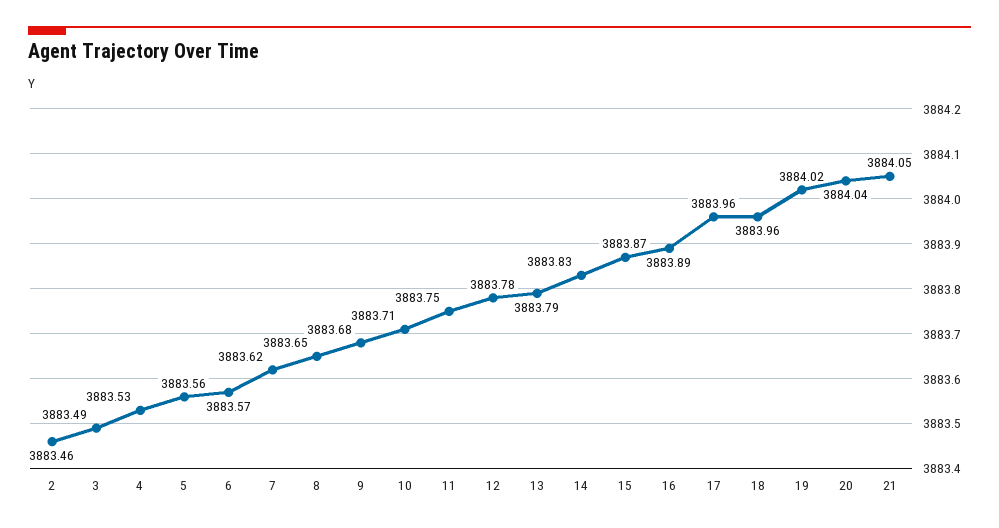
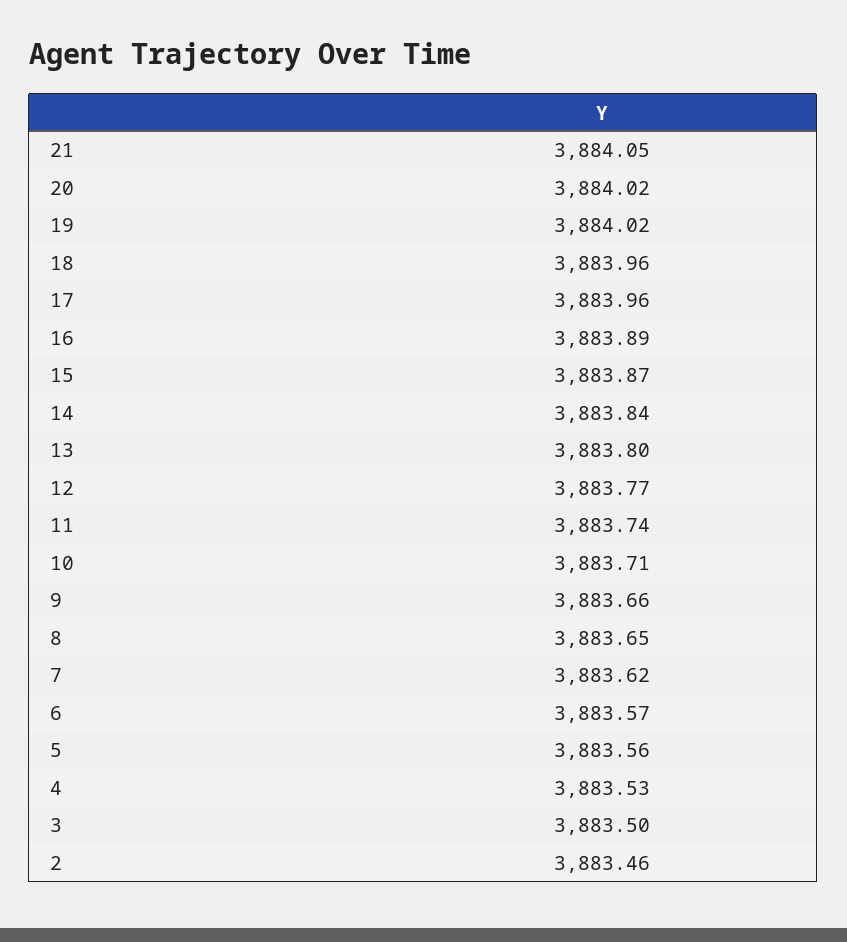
3: 3883.49 -> 3883.5
9: 3883.68 -> 3883.66
11: 3883.75 -> 3883.74
12: 3883.78 -> 3883.77
13: 3883.79 -> 3883.8
14: 3883.83 -> 3883.84
20: 3884.04 -> 3884.02

